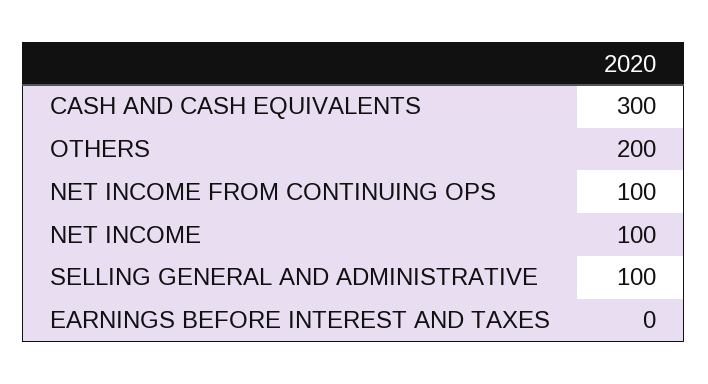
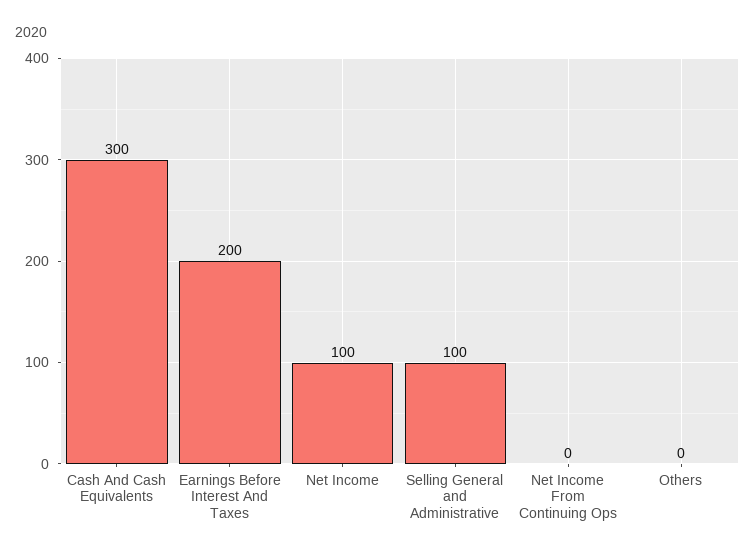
OTHERS: 200 -> 0
NET INCOME FROM CONTINUING OPS: 100 -> 0
EARNINGS BEFORE INTEREST AND TAXES: 0 -> 200

